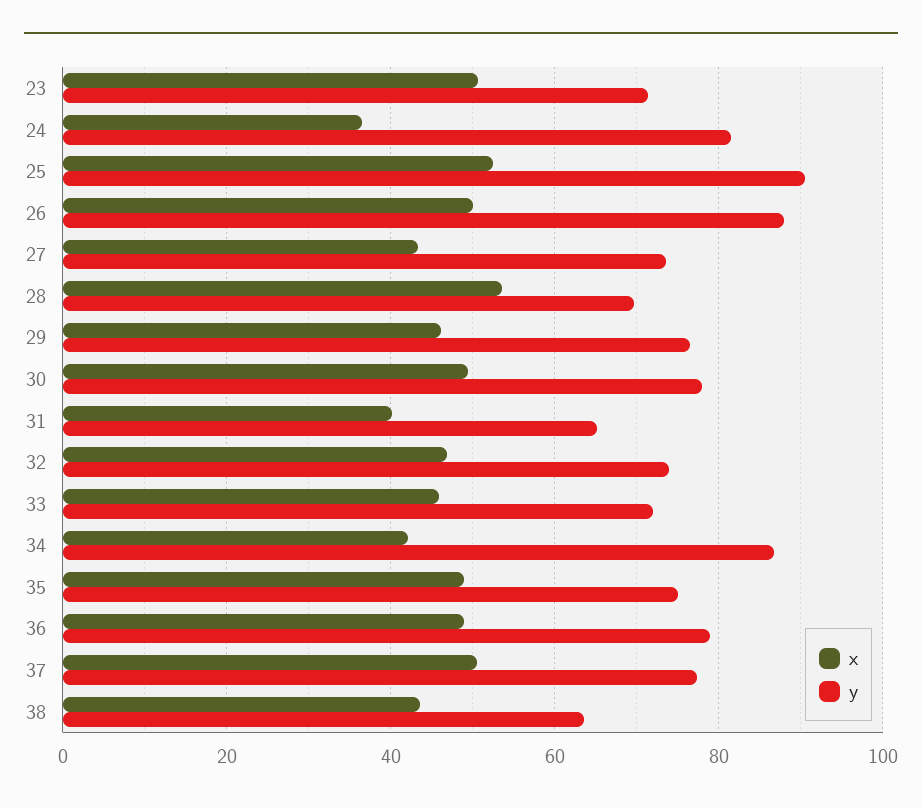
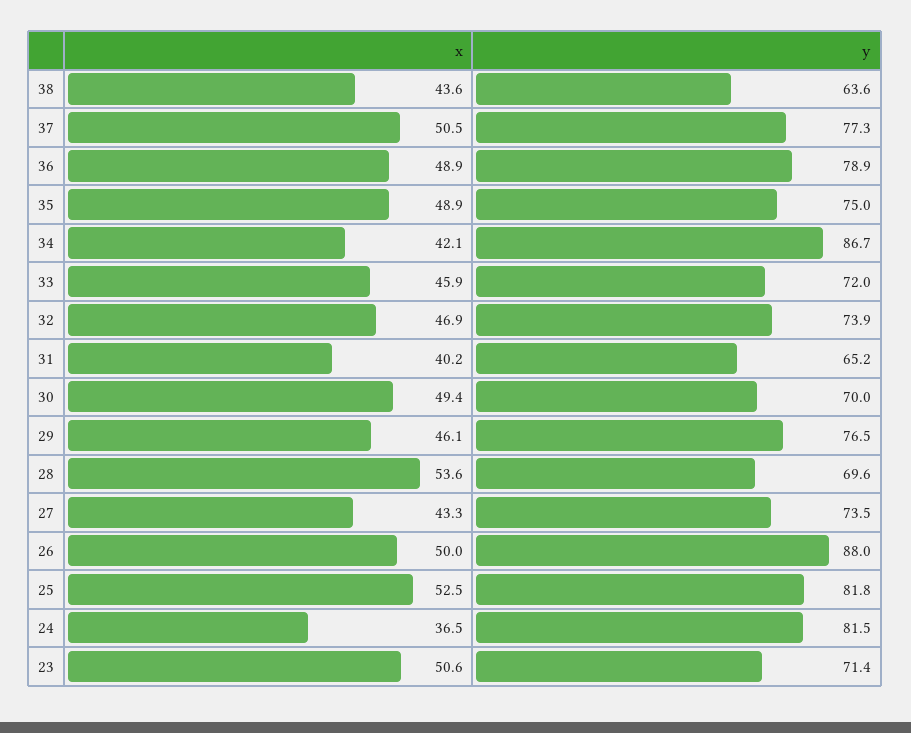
y, 25: 90 -> 81.8
y, 30: 78 -> 70

